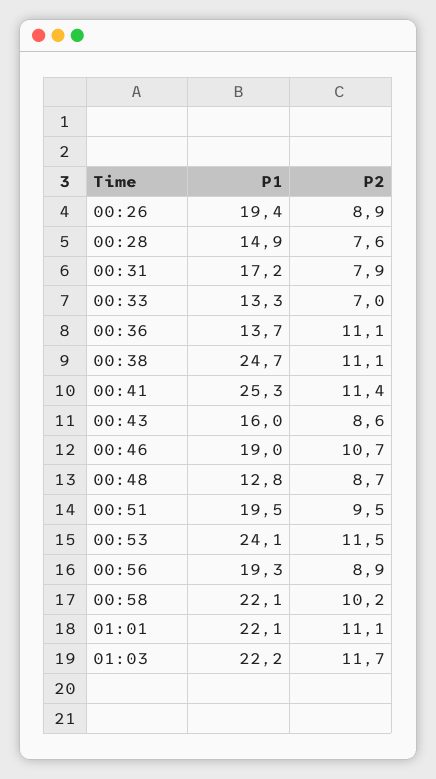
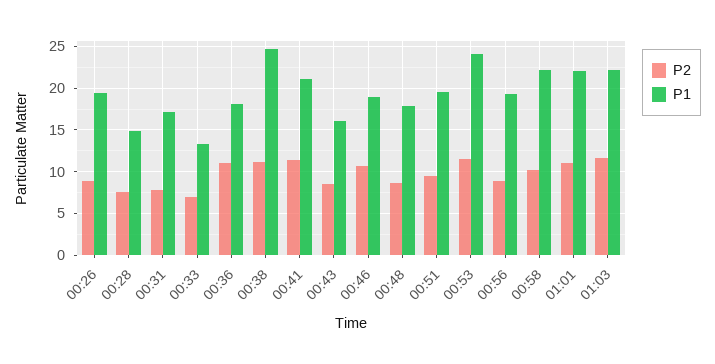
P1, 00:36: 13.7 -> 18
P1, 00:41: 25.3 -> 21
P1, 00:48: 12.8 -> 18

